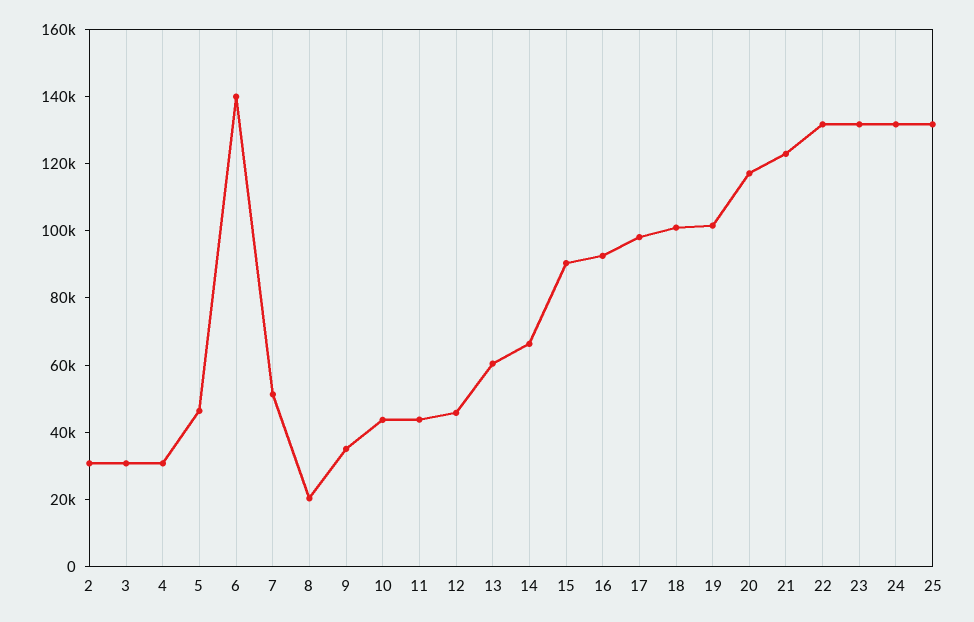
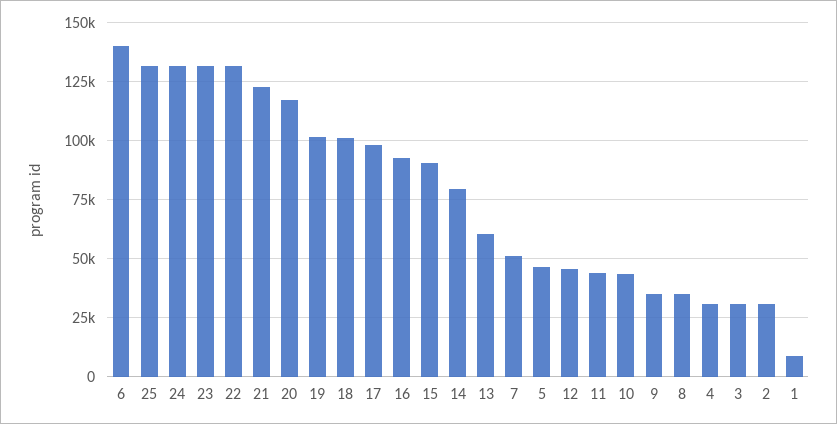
8: 20000 -> 35000
14: 65000 -> 80000
1: none -> 10000

